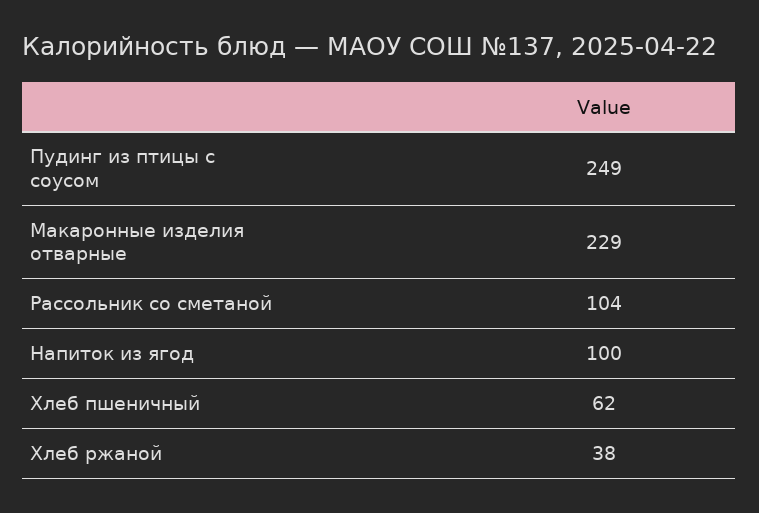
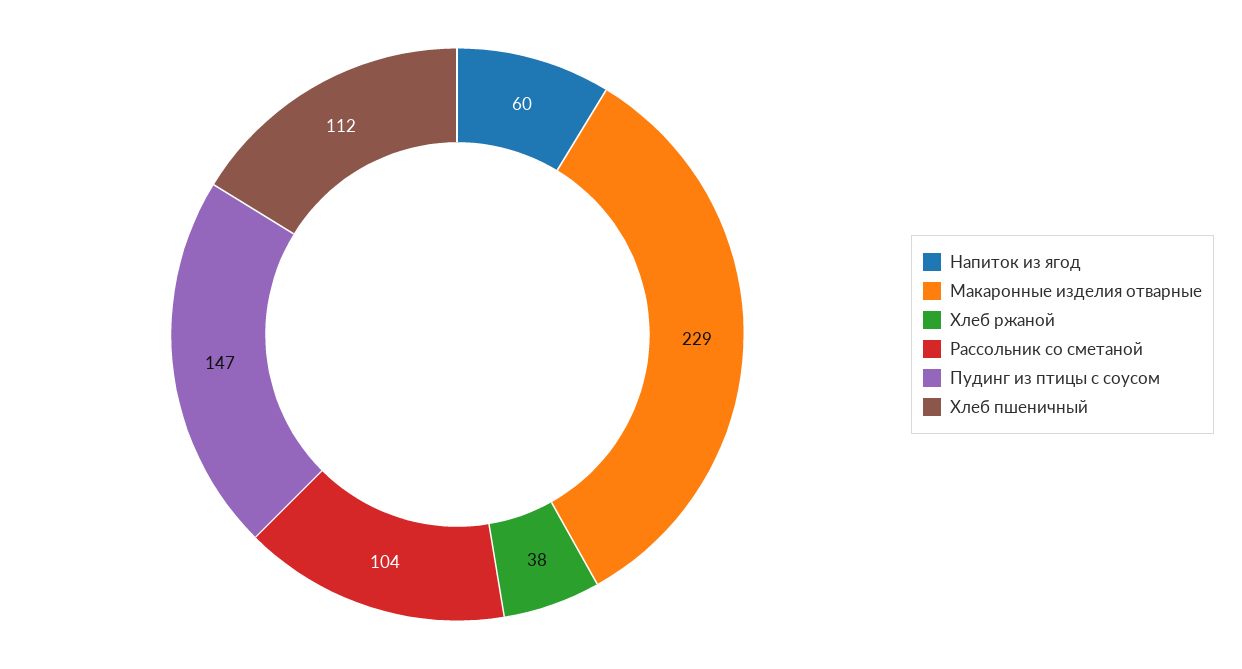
Пудинг из птицы с соусом: 249 -> 147
Напиток из ягод: 100 -> 60
Хлеб пшеничный: 62 -> 112

